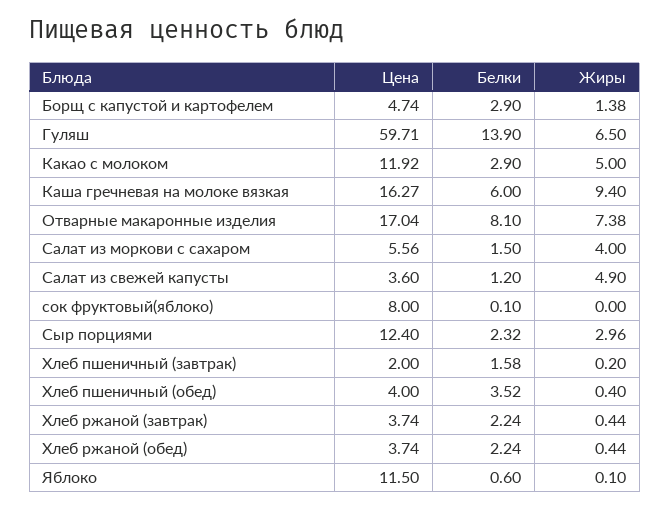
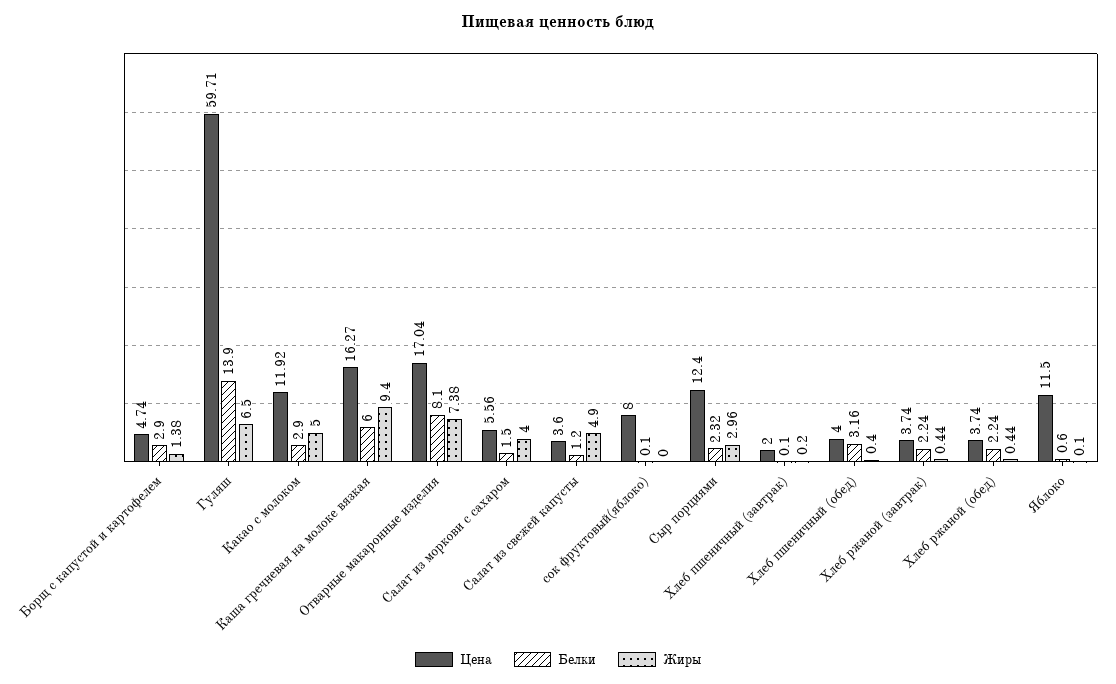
Белки, Хлеб пшеничный (завтрак): 1.58 -> 0.1
Белки, Хлеб пшеничный (обед): 3.52 -> 3.16

